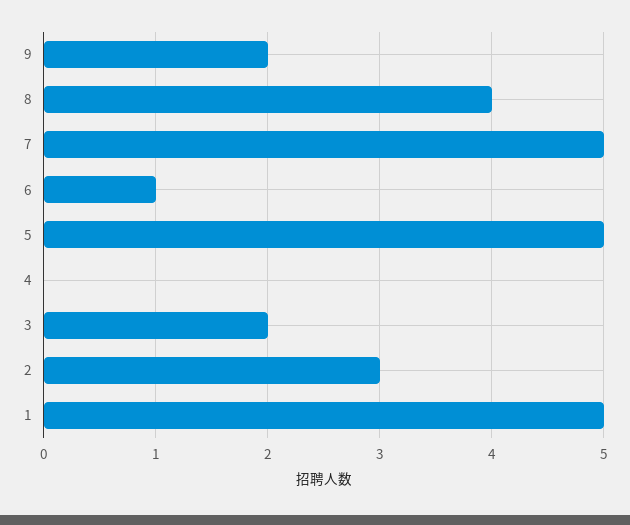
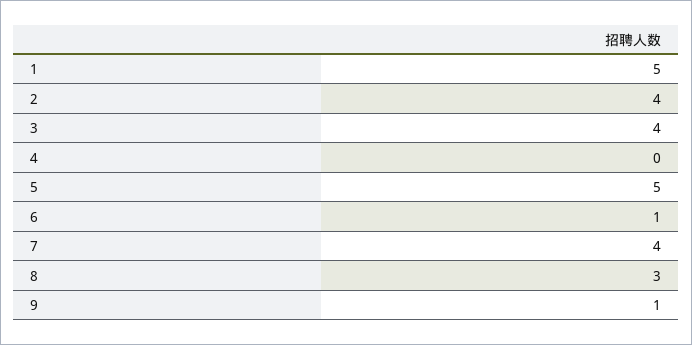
9: 2 -> 1
8: 4 -> 3
7: 5 -> 4
3: 2 -> 4
2: 3 -> 4

